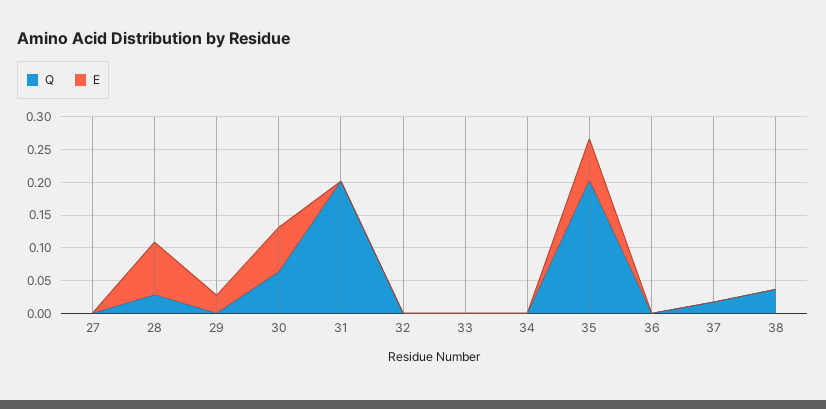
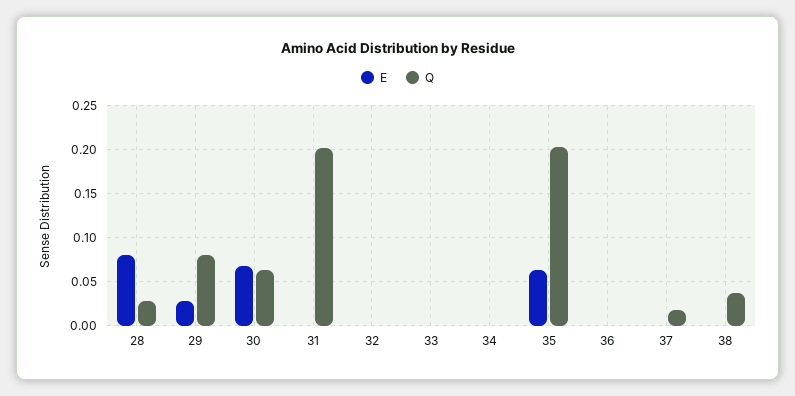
Q, 27: 0 -> none
E, 27: 0 -> none
Q, 29: 0 -> 0.08

